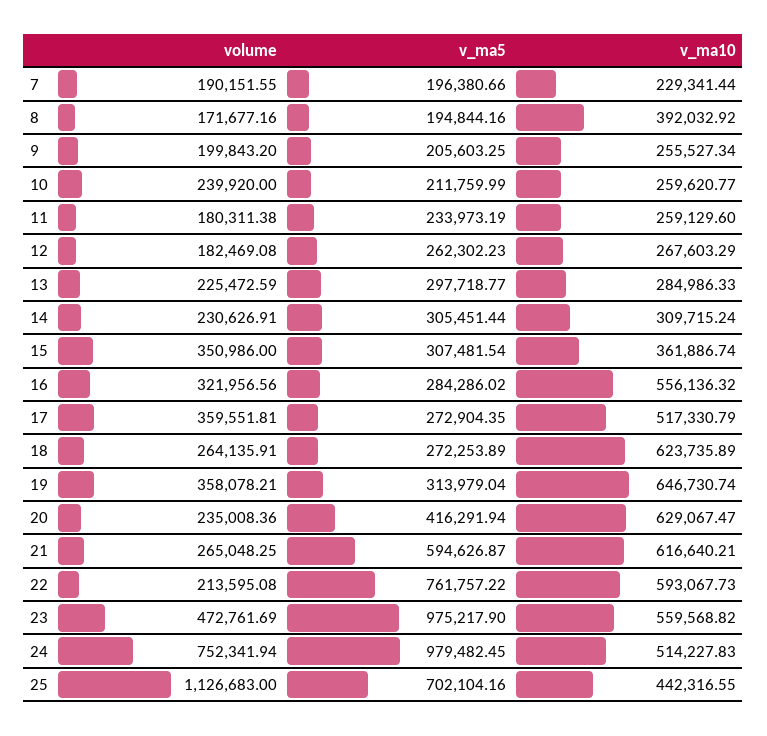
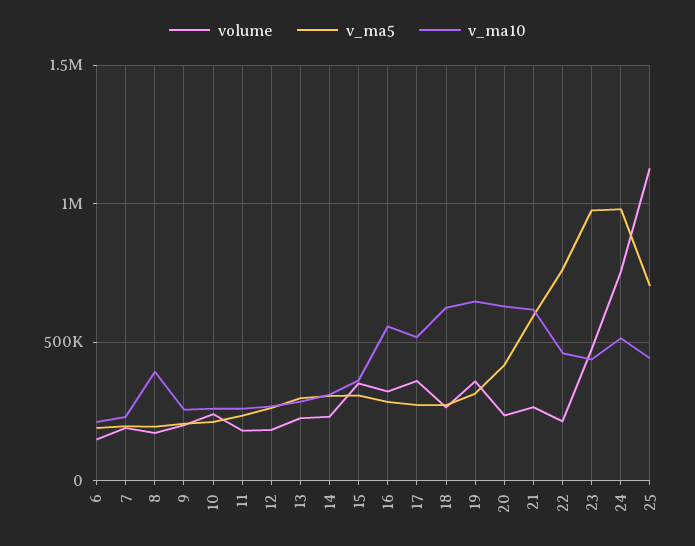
v_ma10, 22: 593067.73 -> 450000
v_ma10, 23: 559568.82 -> 450000
volume, 6: none -> 150000
v_ma5, 6: none -> 200000
v_ma10, 6: none -> 200000

